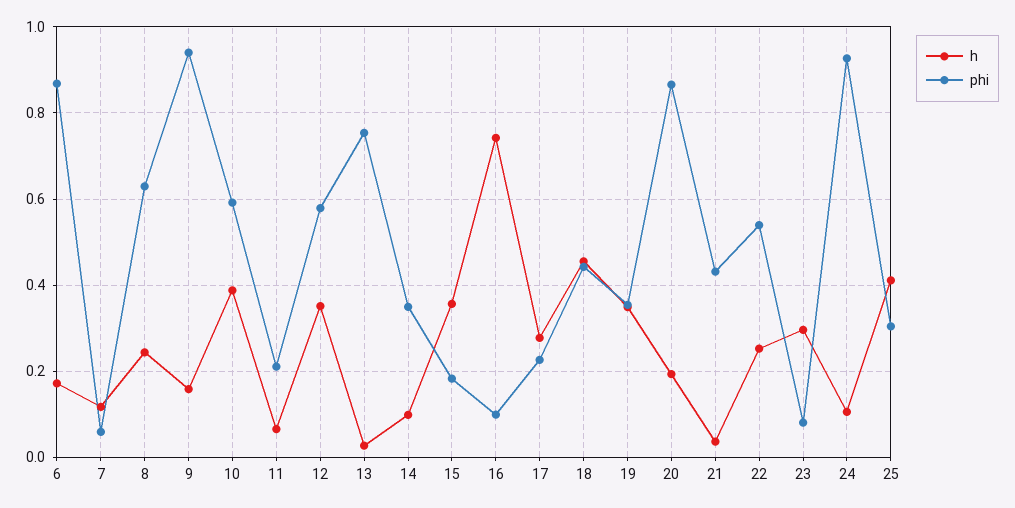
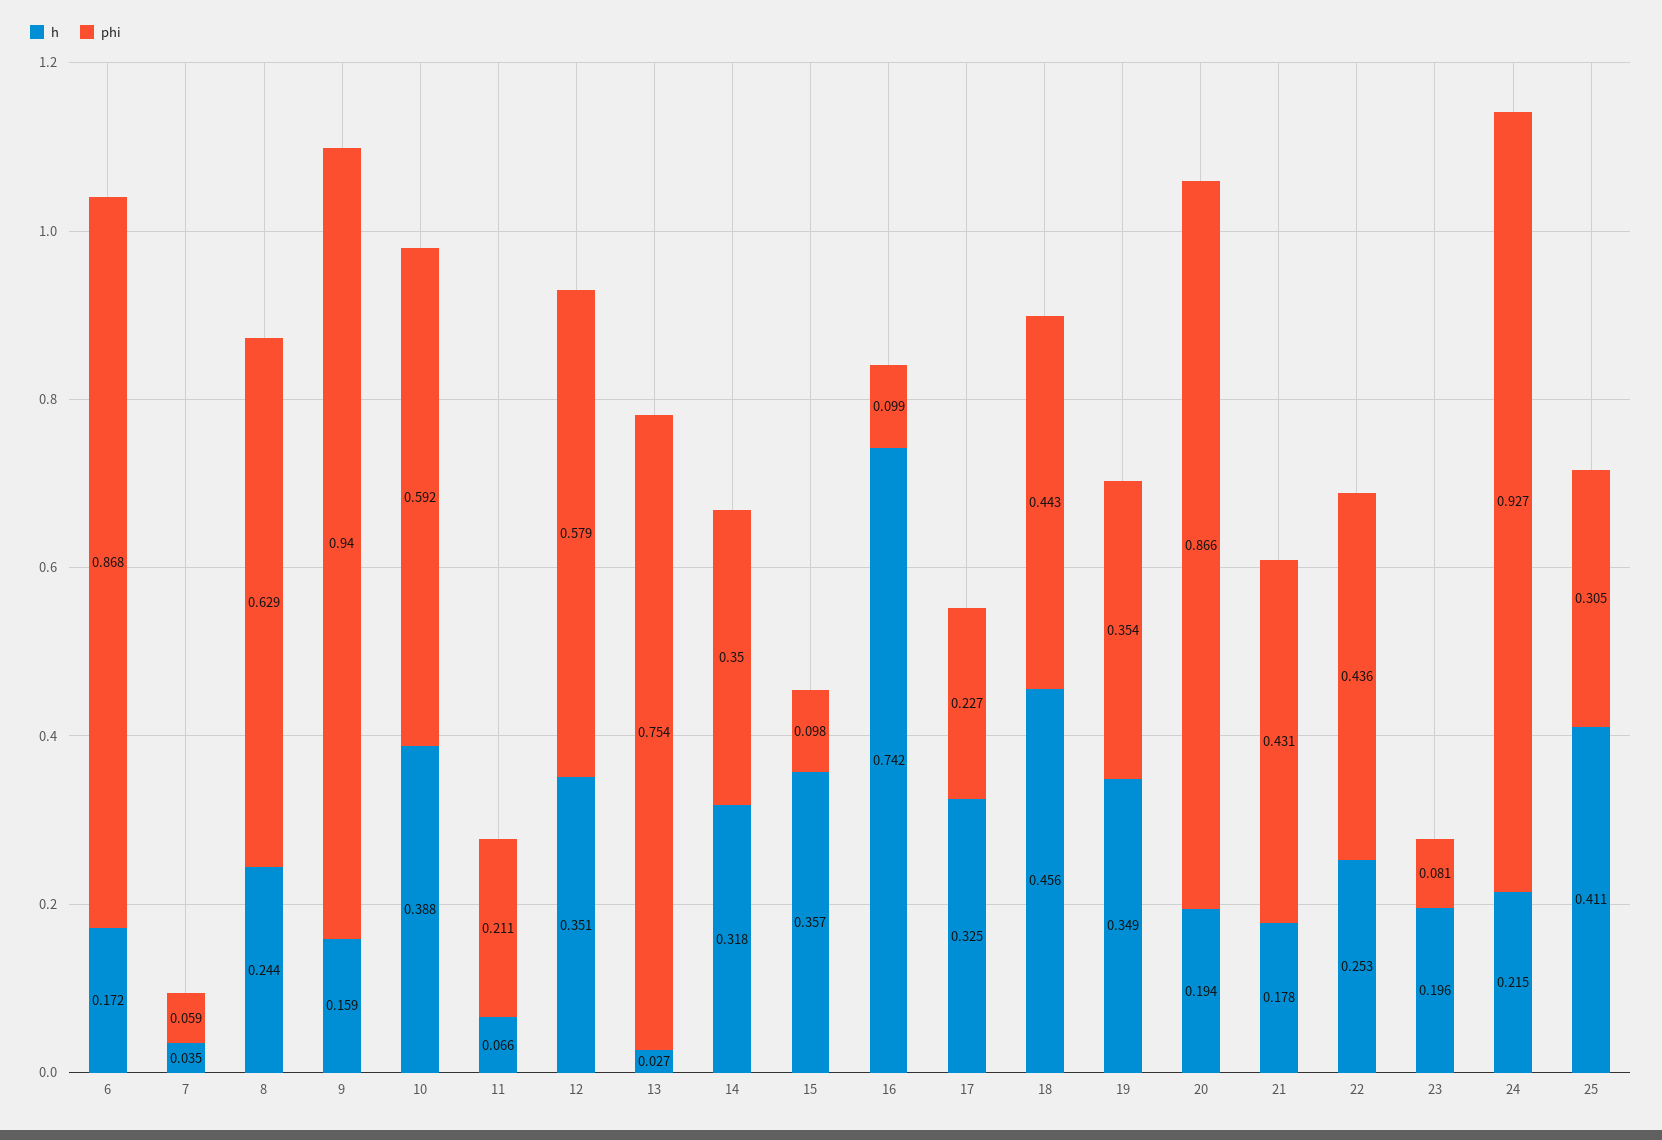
h, 7: 0.12 -> 0.035
h, 14: 0.1 -> 0.318
phi, 15: 0.18 -> 0.098
h, 17: 0.28 -> 0.325
h, 21: 0.04 -> 0.178
phi, 22: 0.54 -> 0.436
h, 23: 0.3 -> 0.196
h, 24: 0.1 -> 0.215

